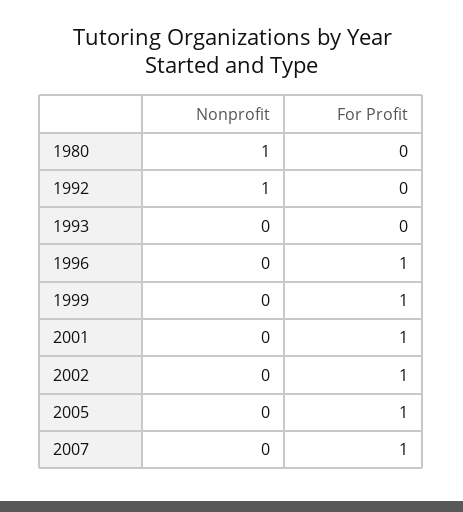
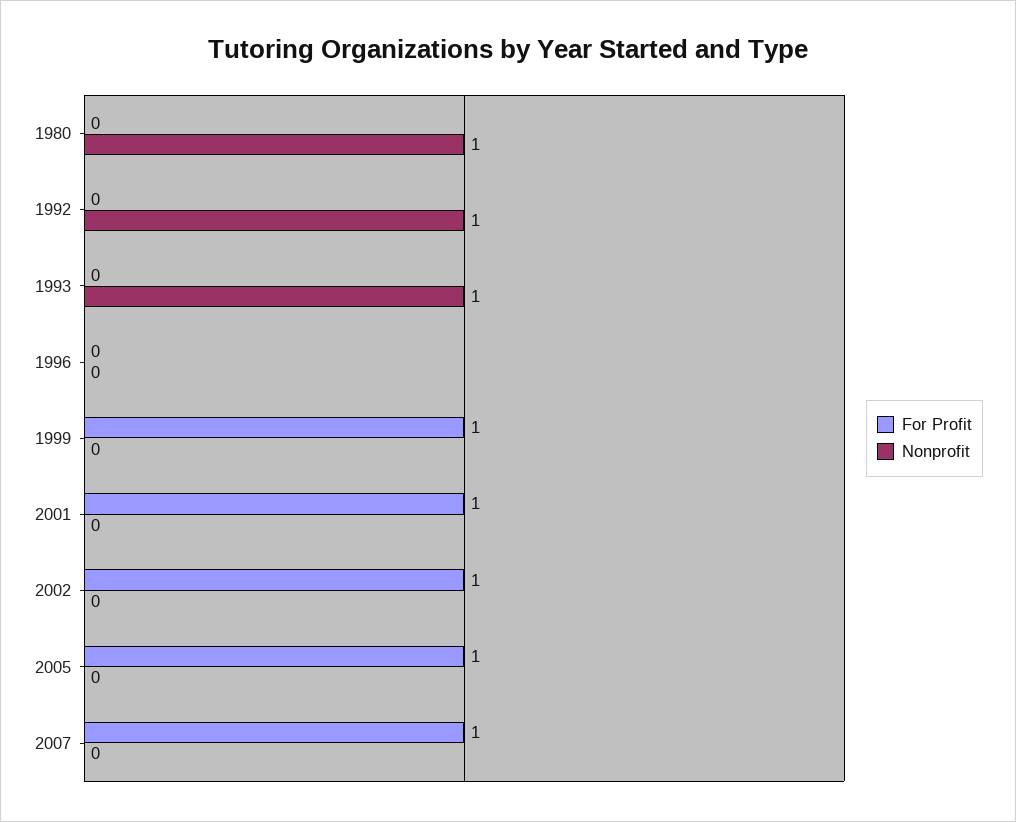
Nonprofit, 1993: 0 -> 1
For Profit, 1996: 1 -> 0

